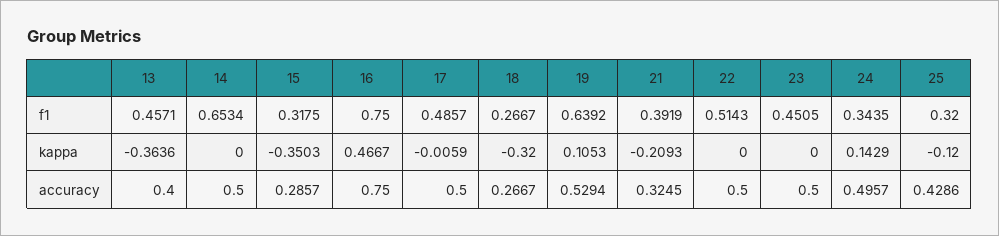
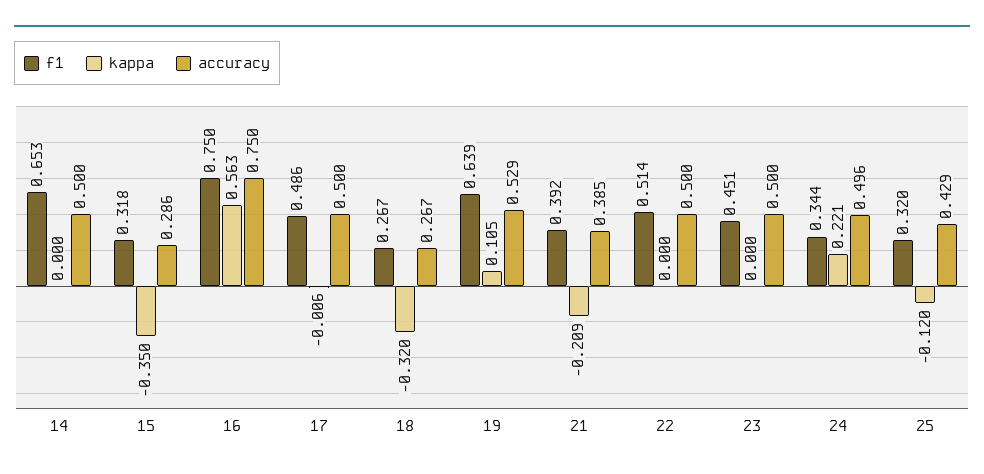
f1, 13: 0.4571 -> none
kappa, 13: -0.3636 -> none
kappa, 16: 0.4667 -> 0.563
kappa, 24: 0.1429 -> 0.221
accuracy, 13: 0.4 -> none
accuracy, 21: 0.3245 -> 0.385

